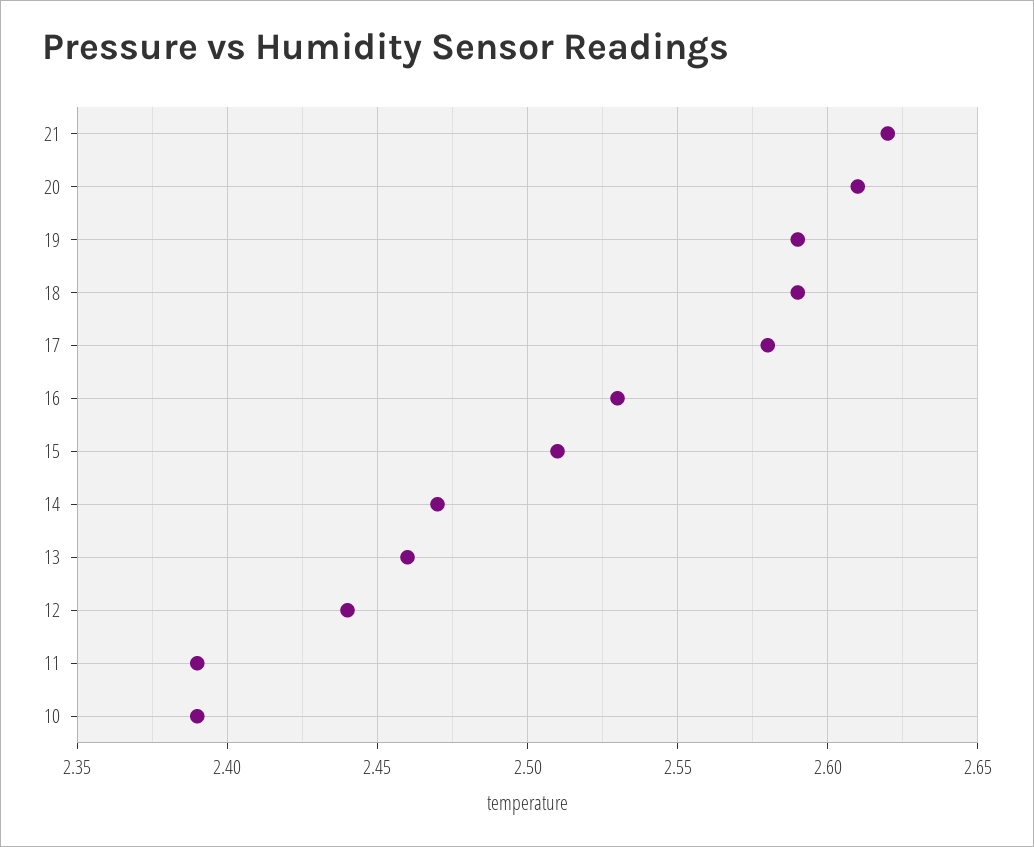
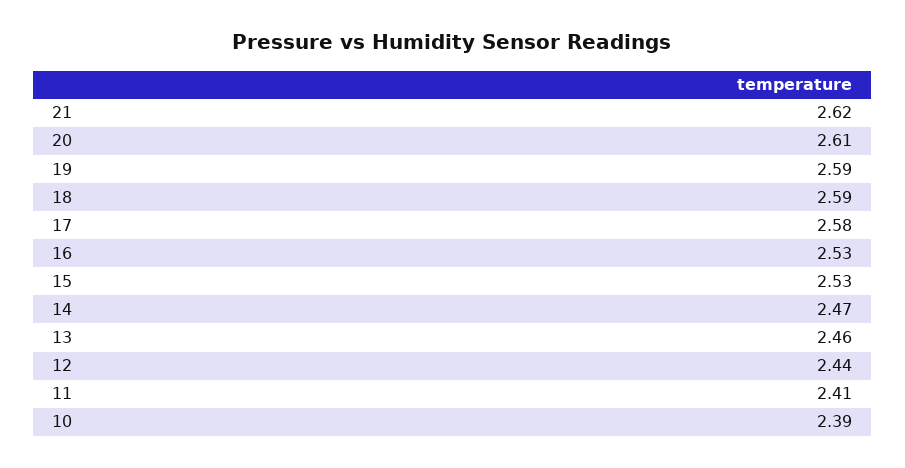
15: 2.51 -> 2.53
11: 2.39 -> 2.41

